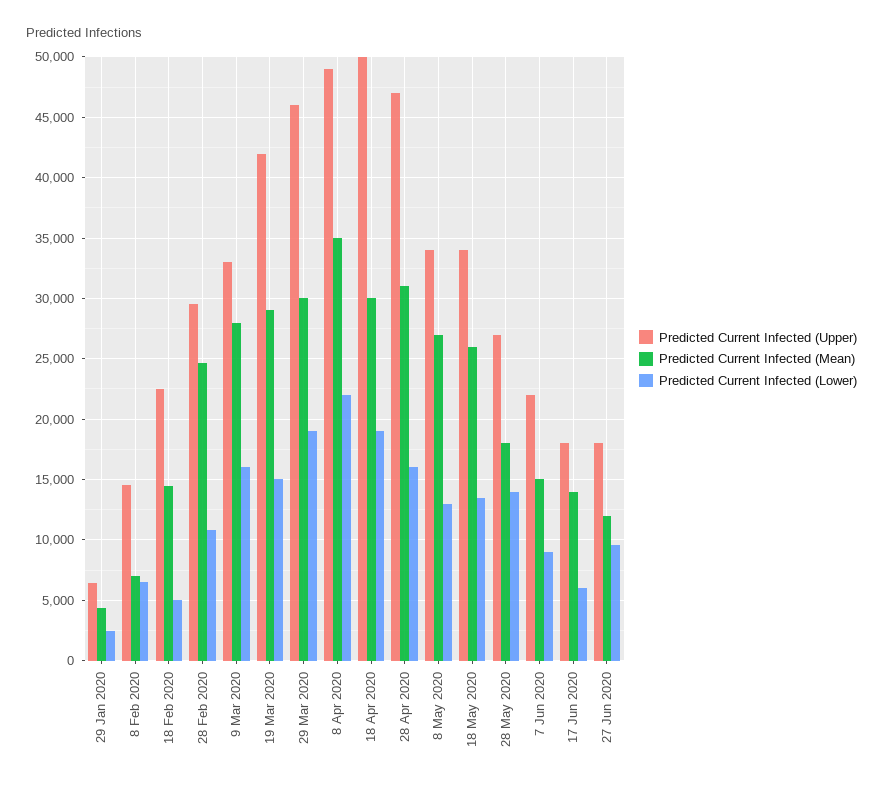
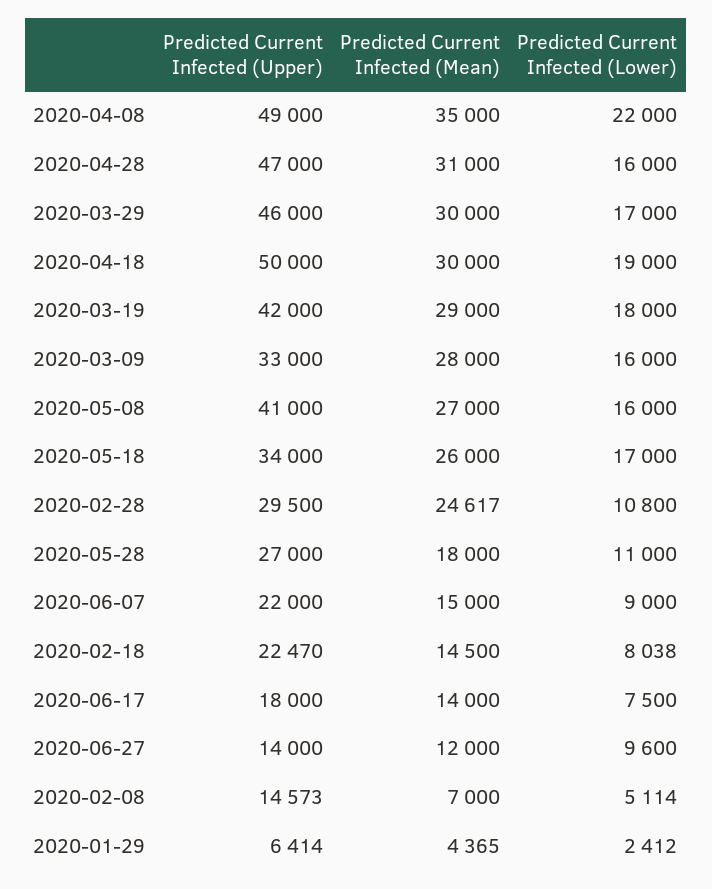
Predicted Current Infected (Lower), 8 Feb 2020: 6500 -> 5114
Predicted Current Infected (Lower), 18 Feb 2020: 5000 -> 8038
Predicted Current Infected (Lower), 19 Mar 2020: 15000 -> 18000
Predicted Current Infected (Lower), 29 Mar 2020: 19000 -> 17000
Predicted Current Infected (Upper), 8 May 2020: 34000 -> 41000
Predicted Current Infected (Lower), 8 May 2020: 13000 -> 16000
Predicted Current Infected (Lower), 18 May 2020: 13500 -> 17000
Predicted Current Infected (Lower), 28 May 2020: 14000 -> 11000
Predicted Current Infected (Lower), 17 Jun 2020: 6000 -> 7500
Predicted Current Infected (Upper), 27 Jun 2020: 18000 -> 14000

